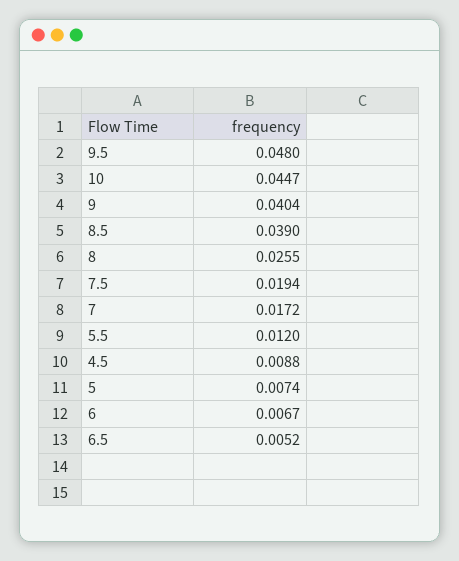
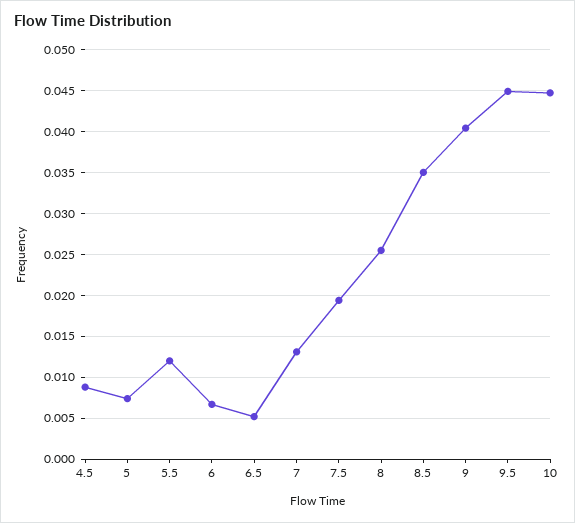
9.5: 0.048 -> 0.045
8.5: 0.039 -> 0.035
7: 0.0172 -> 0.013

